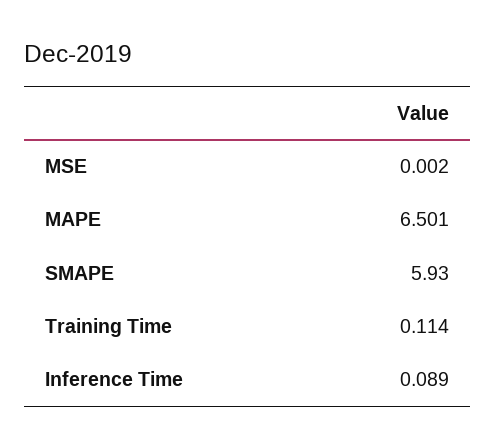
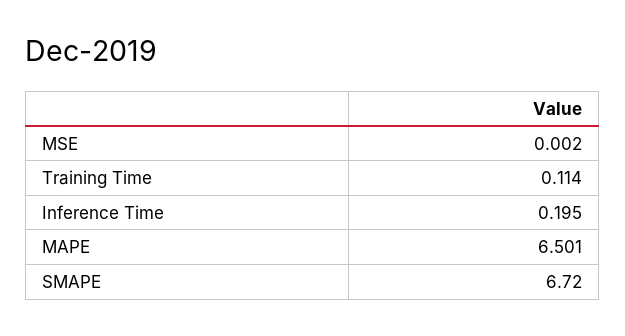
SMAPE: 5.93 -> 6.72
Inference Time: 0.089 -> 0.195

